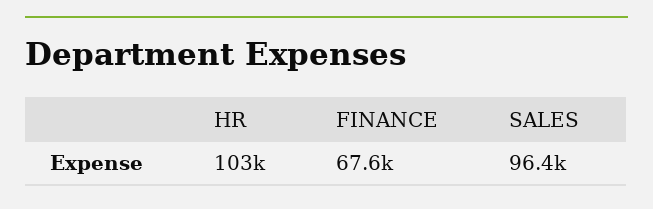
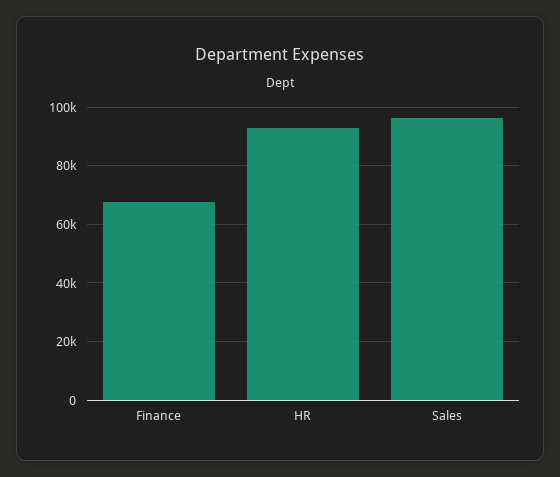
HR: 103000 -> 92500

